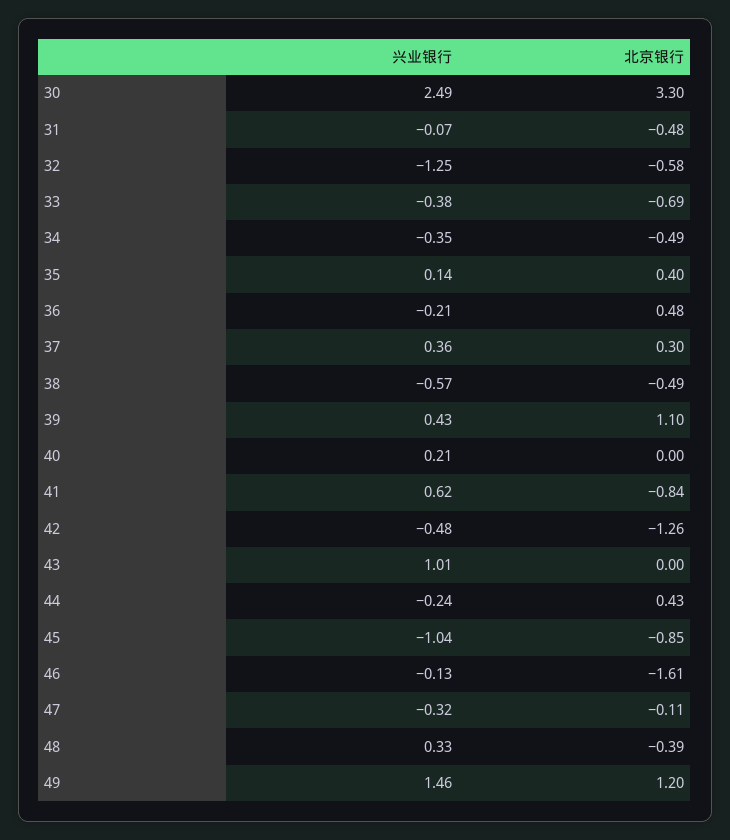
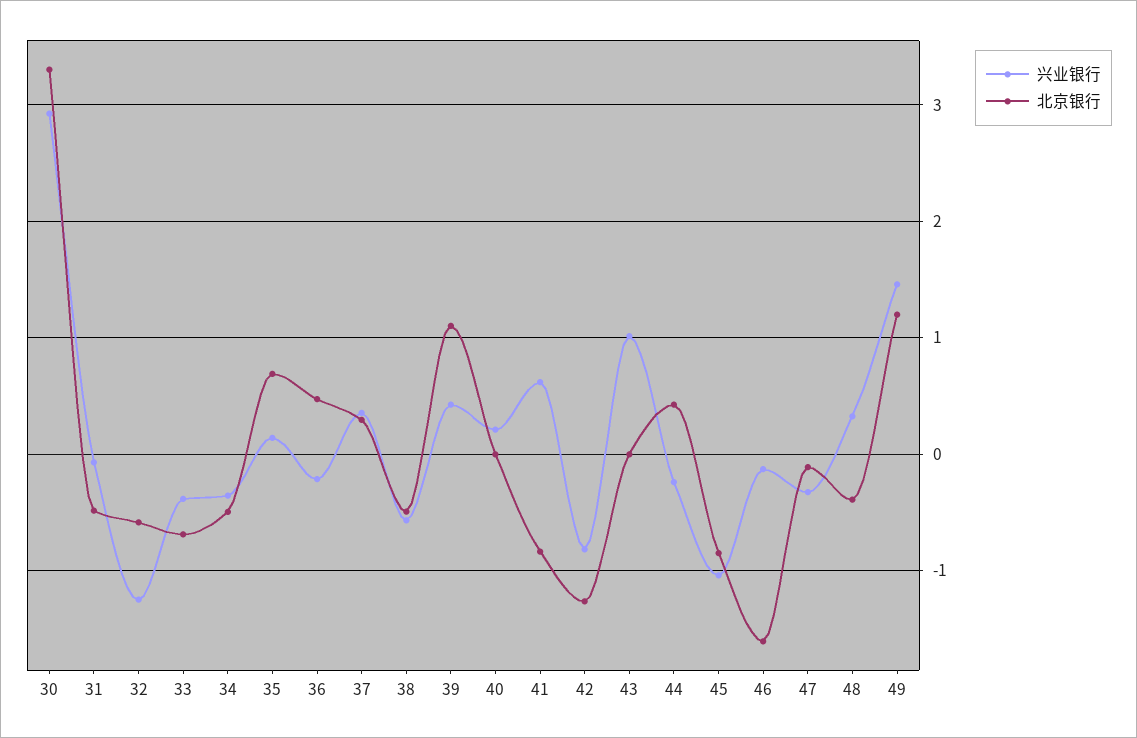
兴业银行, 30: 2.49 -> 2.9
北京银行, 35: 0.4 -> 0.7
兴业银行, 42: -0.48 -> -0.8

